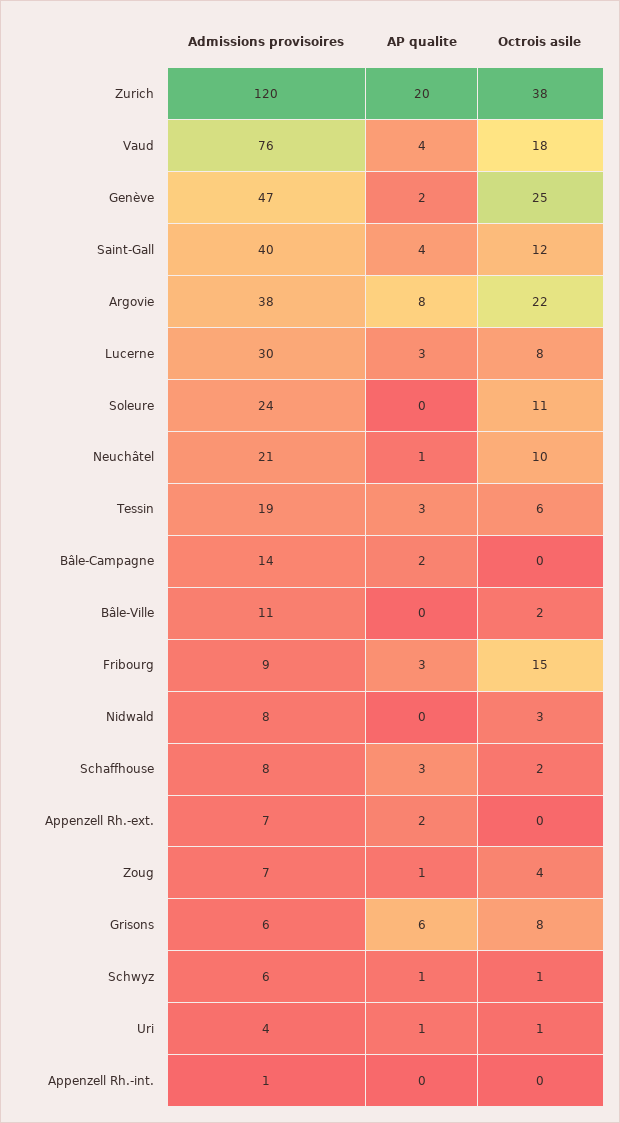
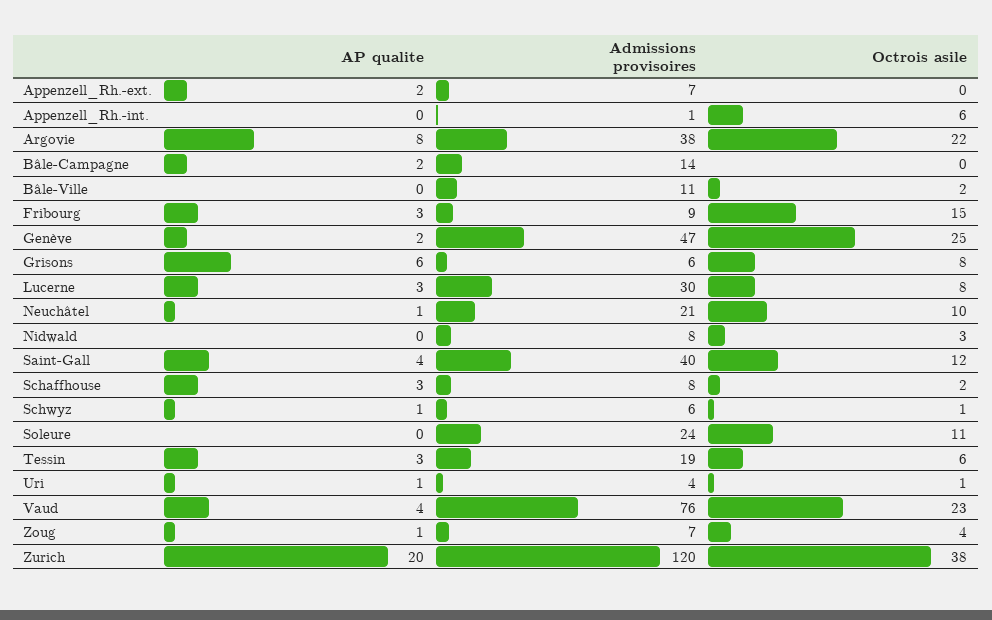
Octrois asile, Vaud: 18 -> 23
Octrois asile, Appenzell Rh.-int.: 0 -> 6

